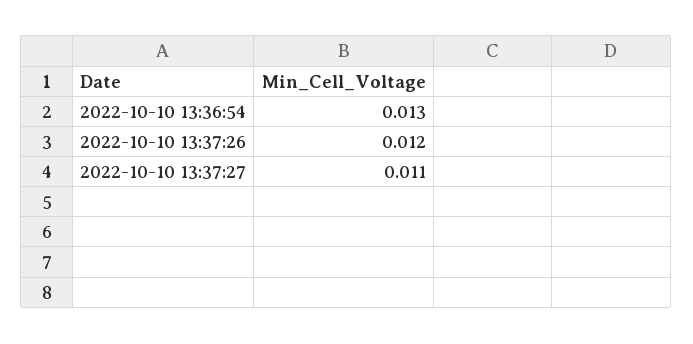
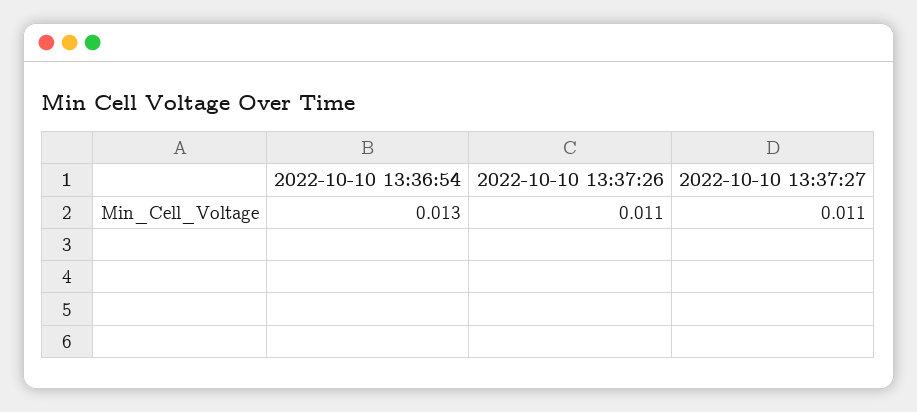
2022-10-10 13:37:26: 0.012 -> 0.011

